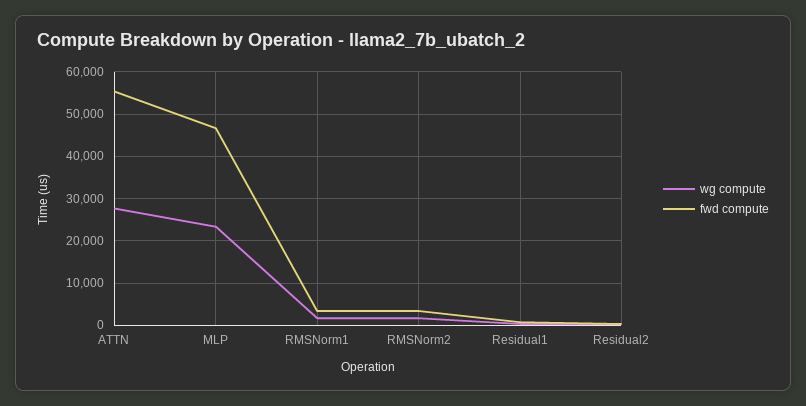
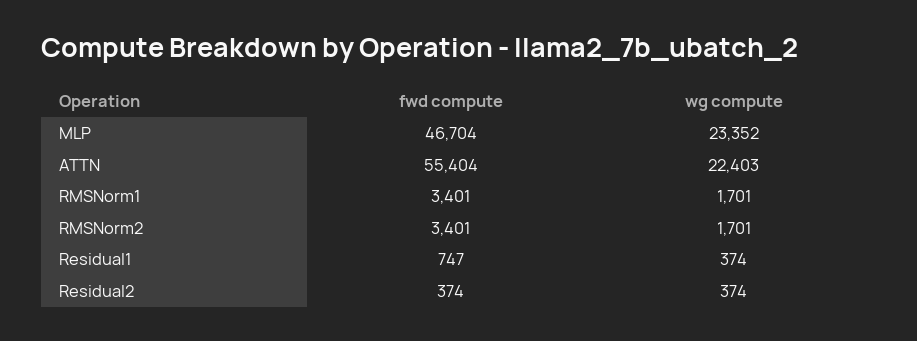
wg compute, ATTN: 28000 -> 22403

